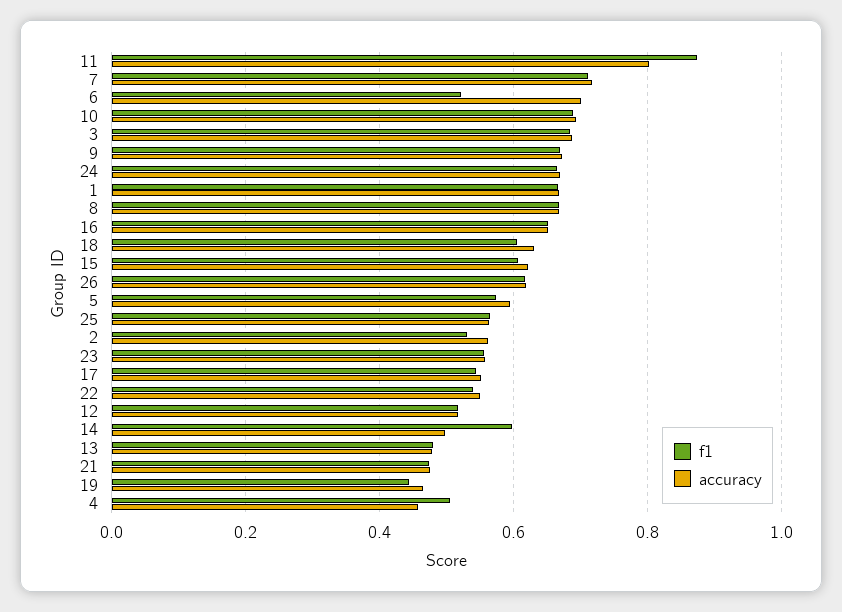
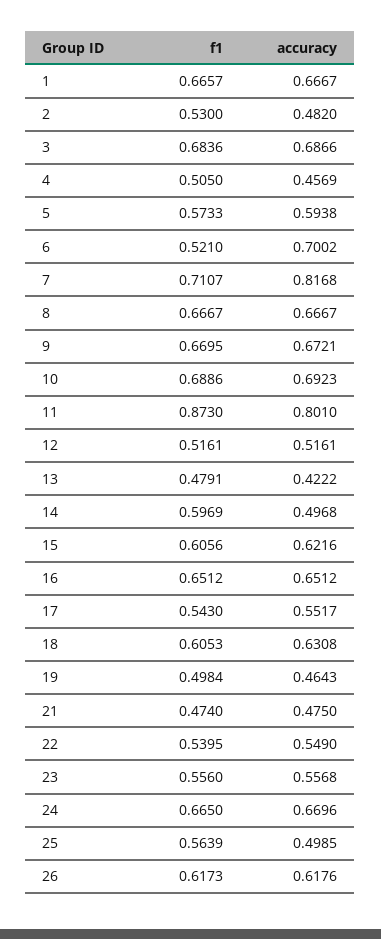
accuracy, 7: 0.72 -> 0.8168
accuracy, 25: 0.56 -> 0.4985
accuracy, 2: 0.56 -> 0.482
accuracy, 13: 0.48 -> 0.4222
f1, 19: 0.44 -> 0.4984

